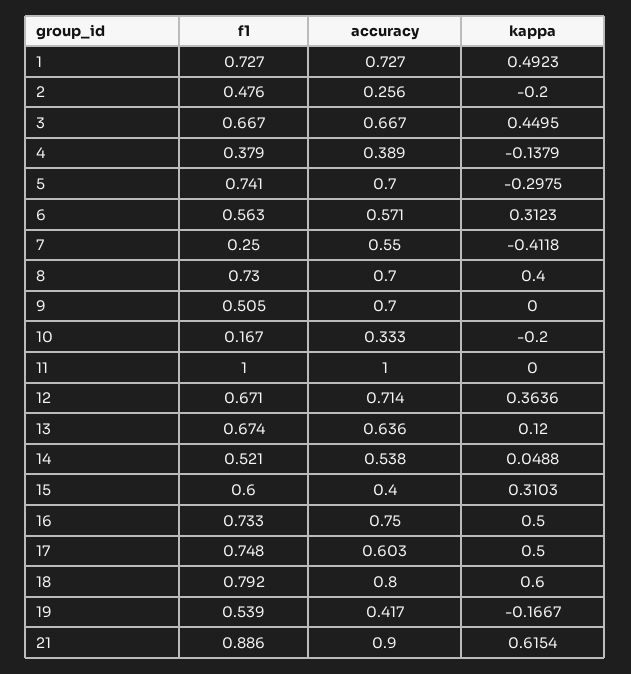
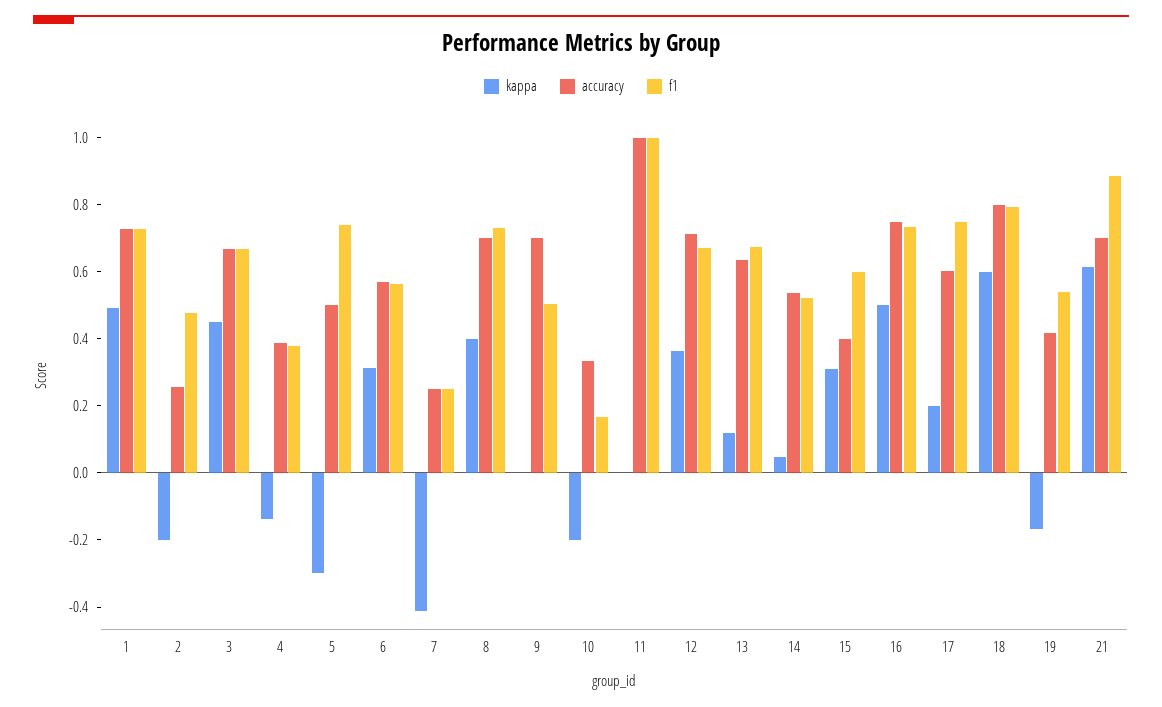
accuracy, 5: 0.7 -> 0.5
accuracy, 7: 0.55 -> 0.25
kappa, 17: 0.5 -> 0.2
accuracy, 21: 0.9 -> 0.7

